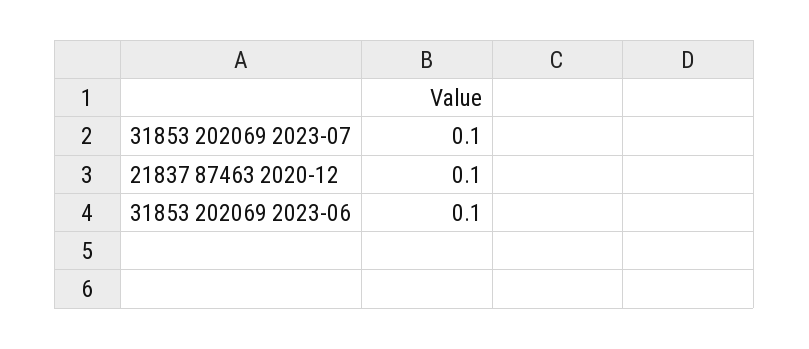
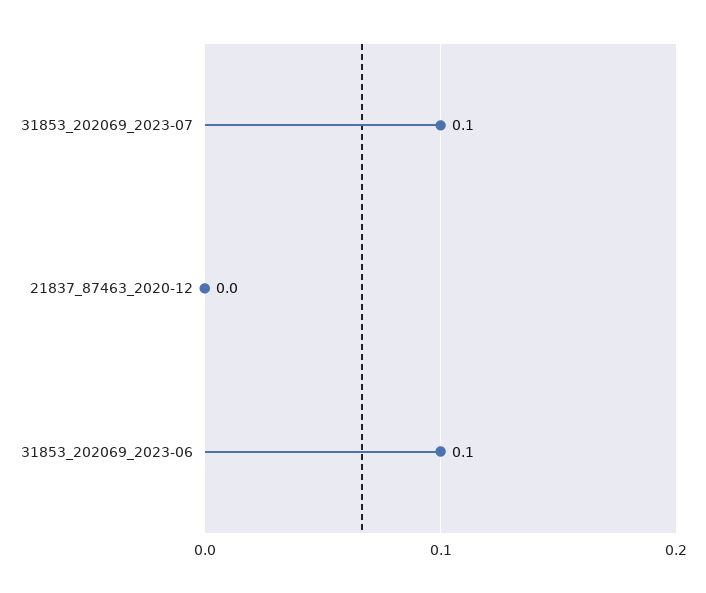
21837 87463 2020-12: 0.1 -> 0

